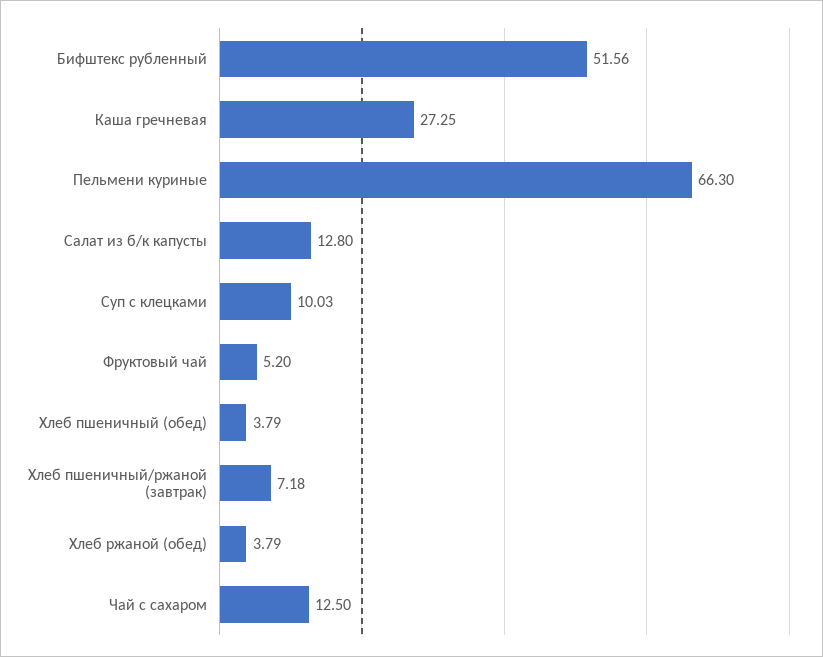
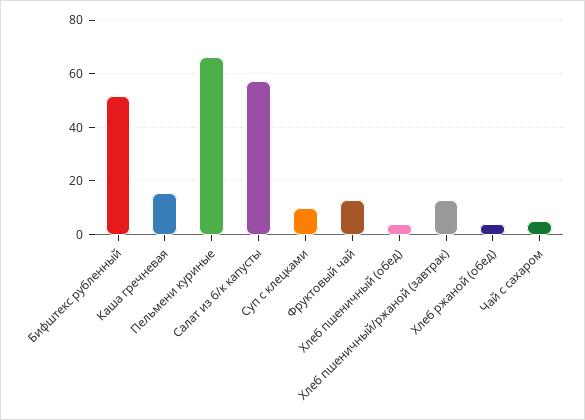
Каша гречневая: 27.25 -> 15
Салат из б/к капусты: 12.8 -> 57.5
Фруктовый чай: 5.2 -> 12.5
Хлеб пшеничный/ржаной (завтрак): 7.18 -> 12.5
Чай с сахаром: 12.5 -> 5

